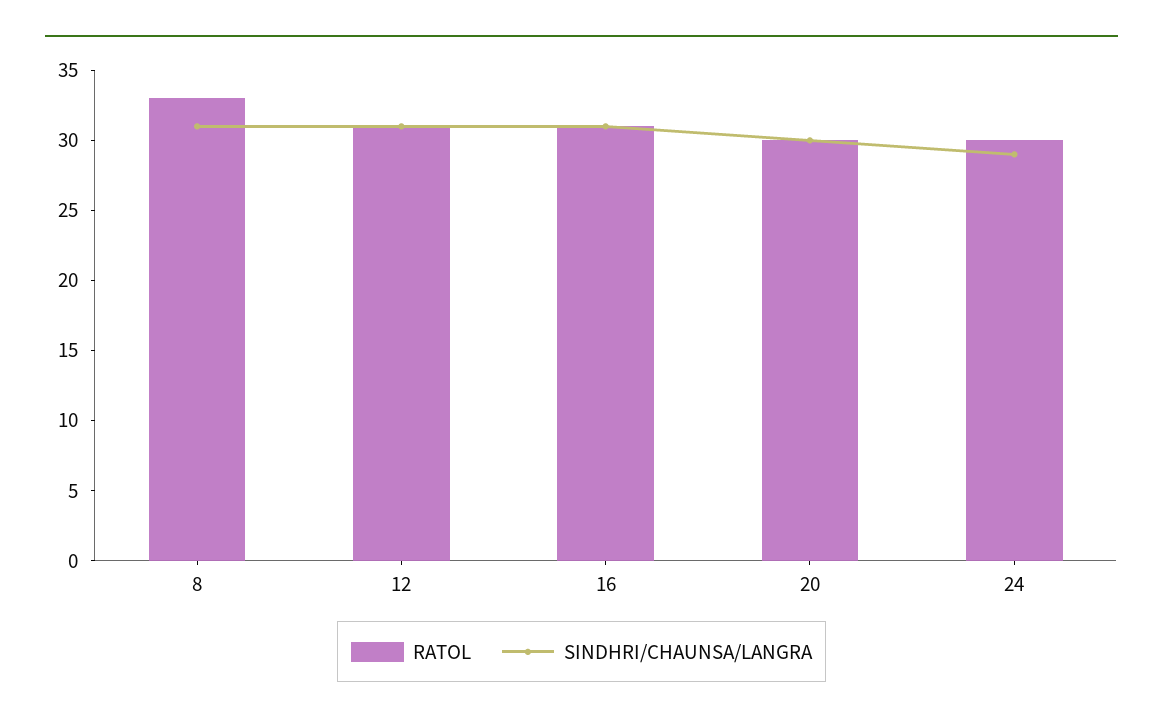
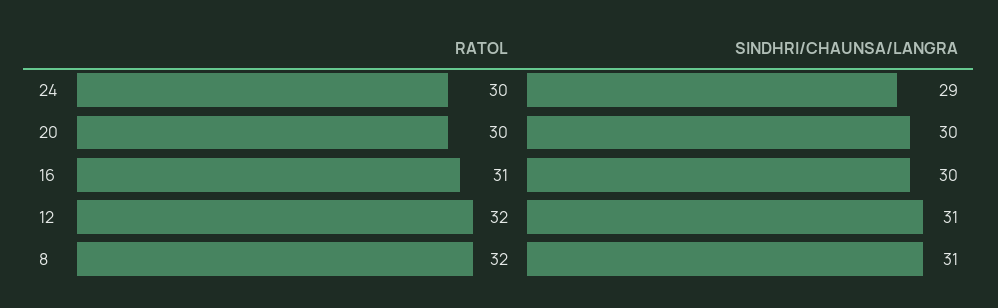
RATOL, 8: 33 -> 32
RATOL, 12: 31 -> 32
SINDHRI/CHAUNSA/LANGRA, 16: 31 -> 30

